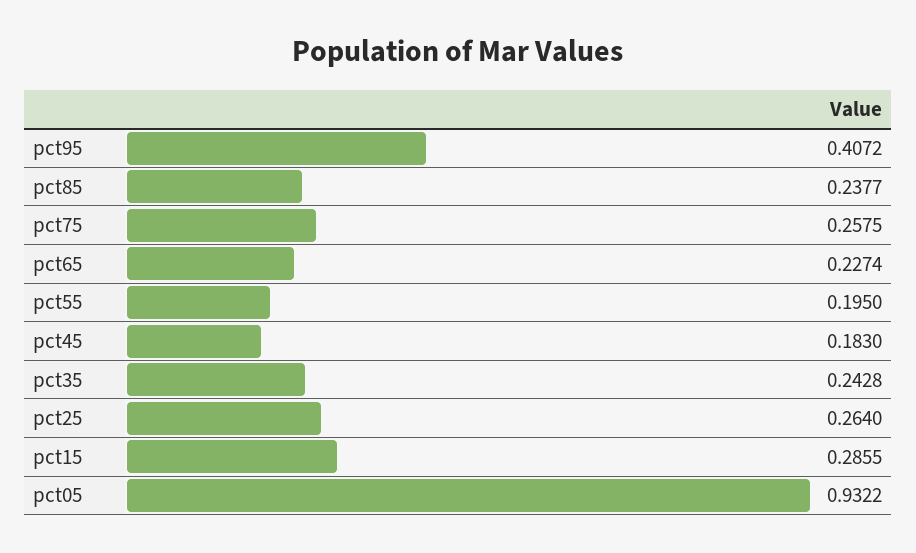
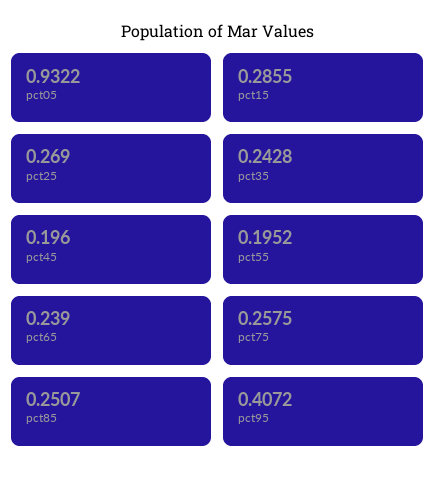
pct85: 0.2377 -> 0.2507
pct65: 0.2274 -> 0.239
pct55: 0.195 -> 0.1952
pct45: 0.183 -> 0.196
pct25: 0.264 -> 0.269

